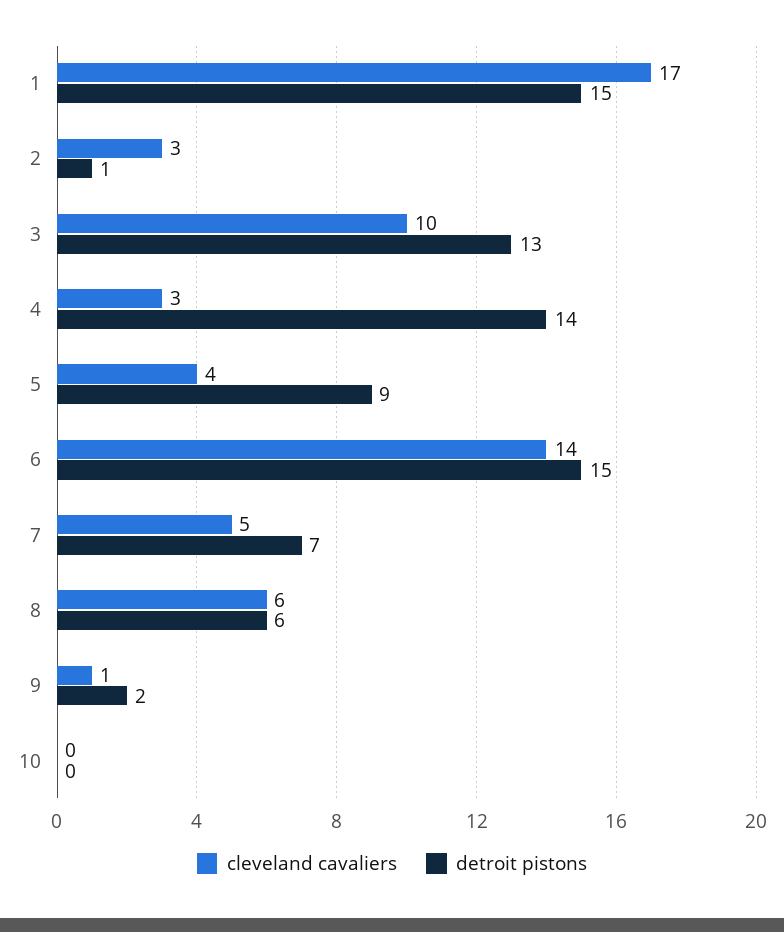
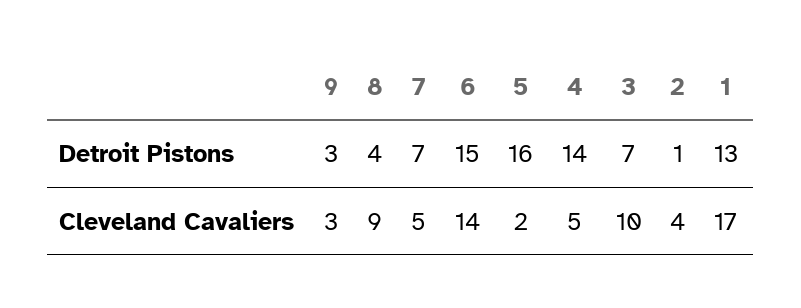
detroit pistons, 1: 15 -> 13
cleveland cavaliers, 2: 3 -> 4
detroit pistons, 3: 13 -> 7
cleveland cavaliers, 4: 3 -> 5
cleveland cavaliers, 5: 4 -> 2
detroit pistons, 5: 9 -> 16
cleveland cavaliers, 8: 6 -> 9
detroit pistons, 8: 6 -> 4
cleveland cavaliers, 9: 1 -> 3
detroit pistons, 9: 2 -> 3
cleveland cavaliers, 10: 0 -> none
detroit pistons, 10: 0 -> none

